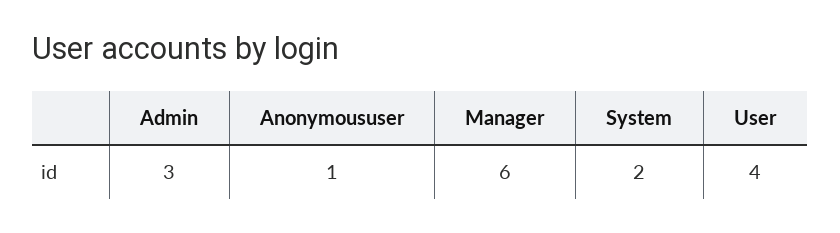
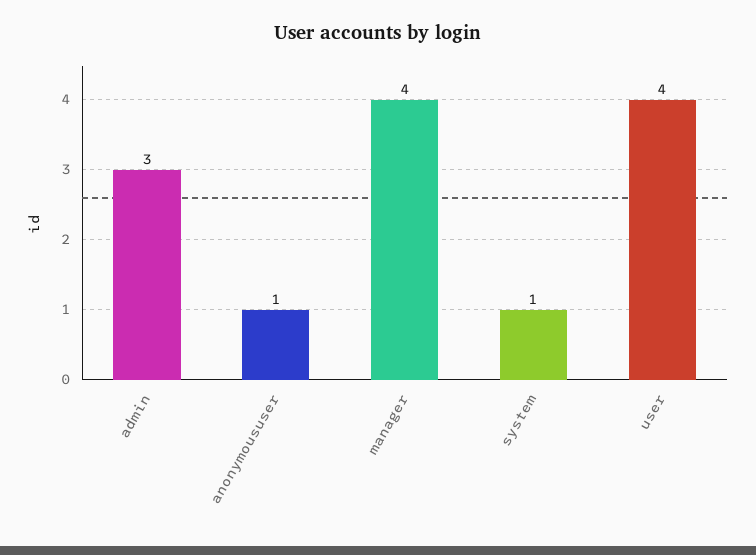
Manager: 6 -> 4
System: 2 -> 1

